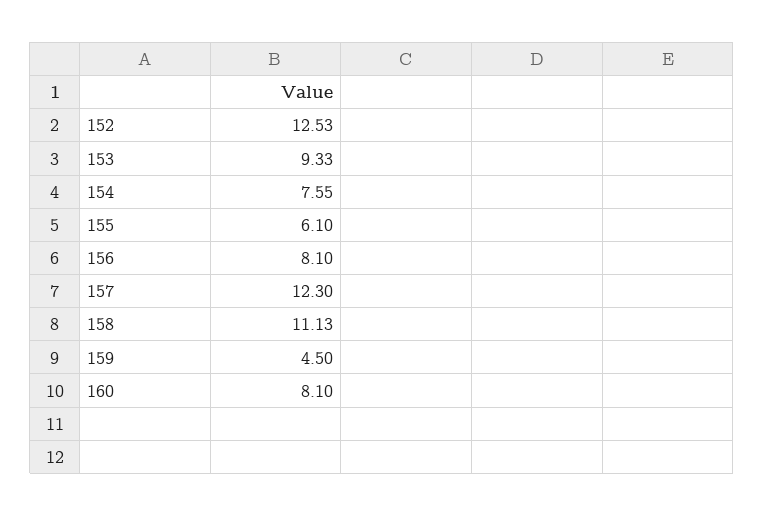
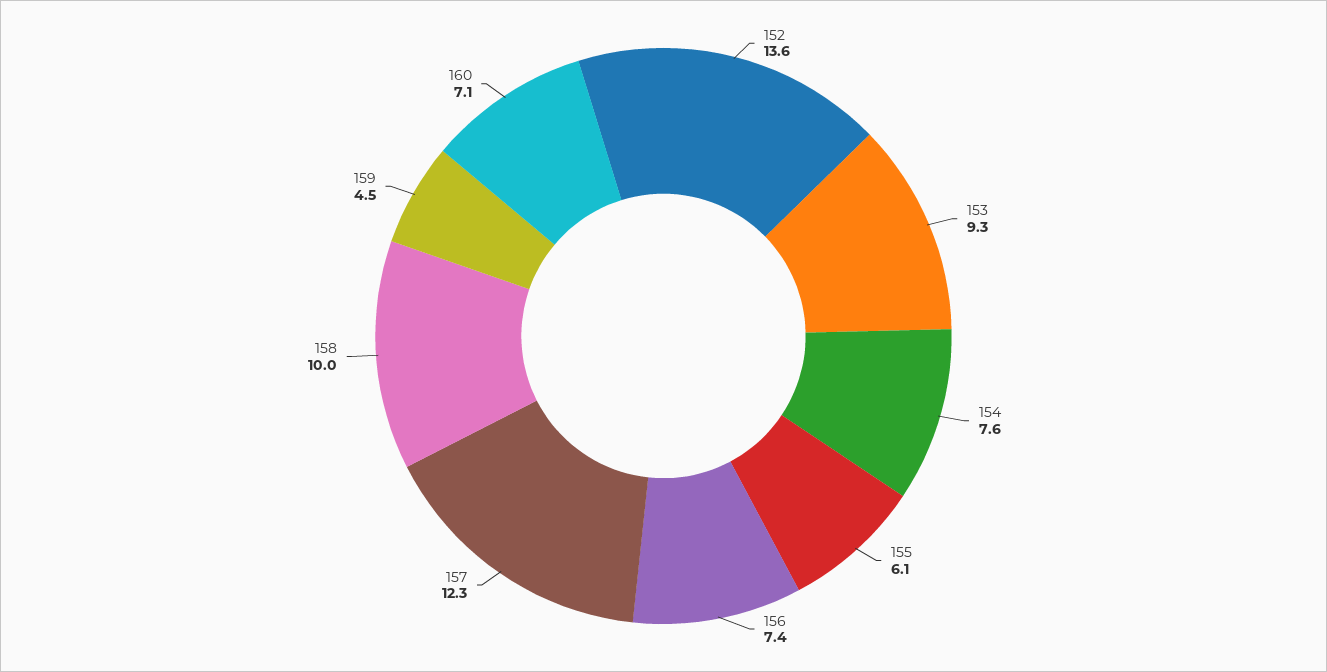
152: 12.53 -> 13.6
156: 8.1 -> 7.4
158: 11.13 -> 10
160: 8.1 -> 7.1

